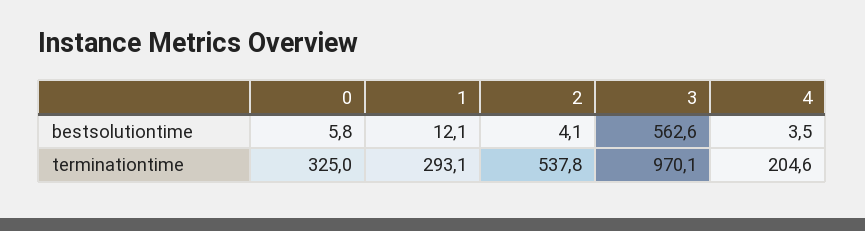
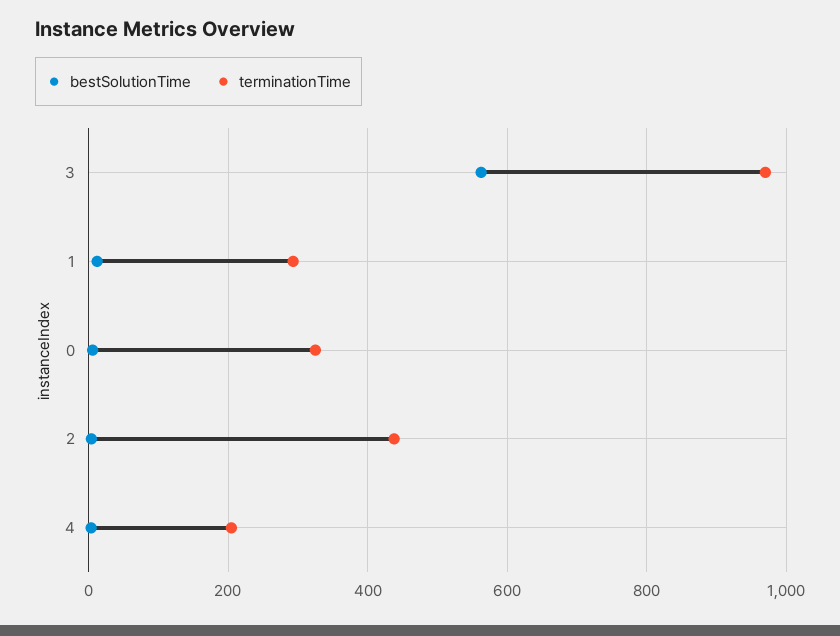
terminationtime, 2: 537.8 -> 440

